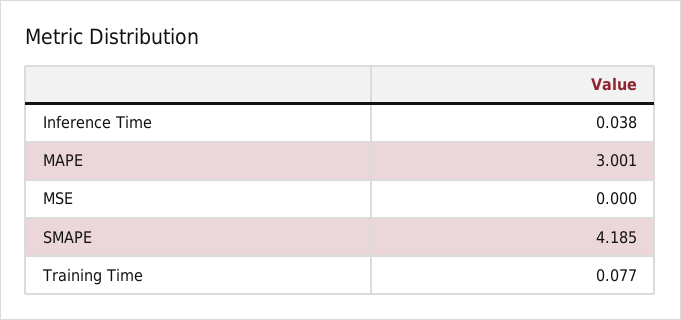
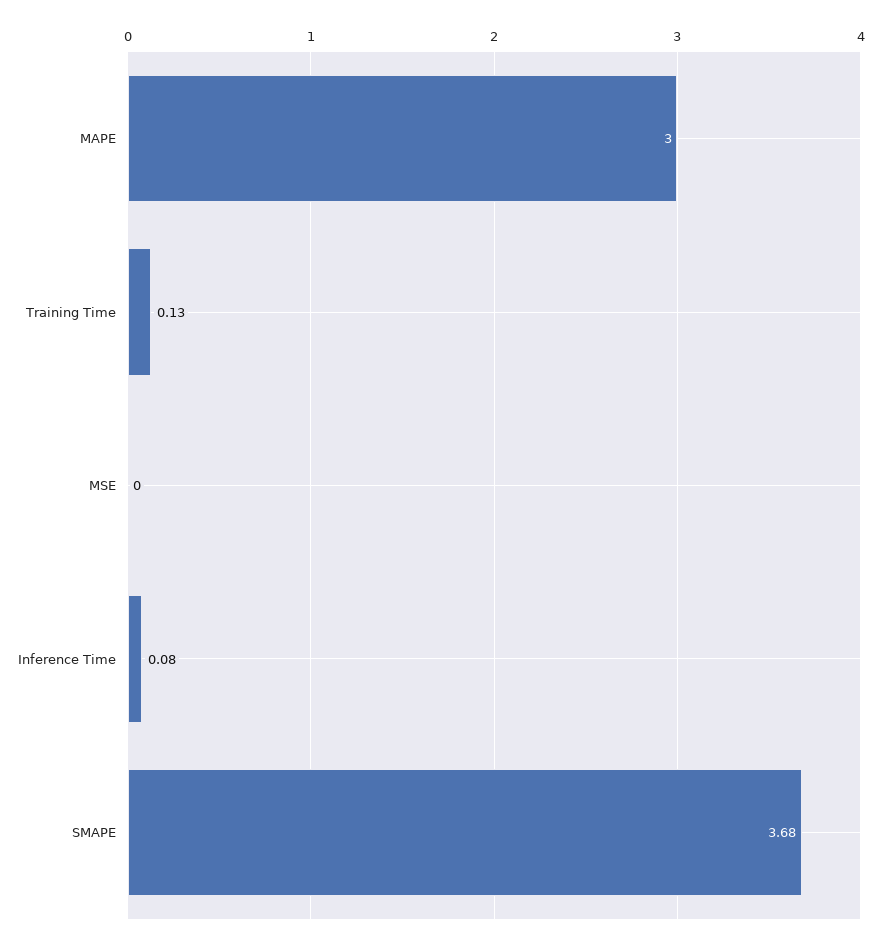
Inference Time: 0.038 -> 0.08
SMAPE: 4.185 -> 3.68
Training Time: 0.077 -> 0.13

